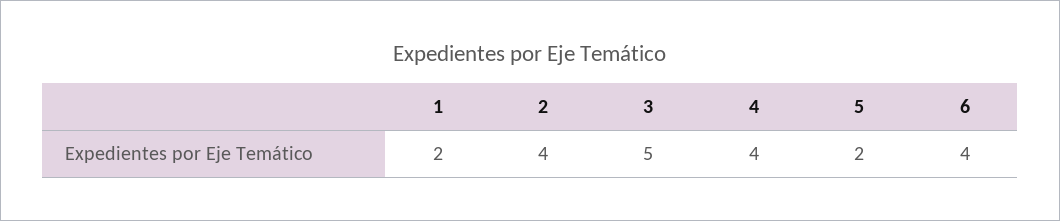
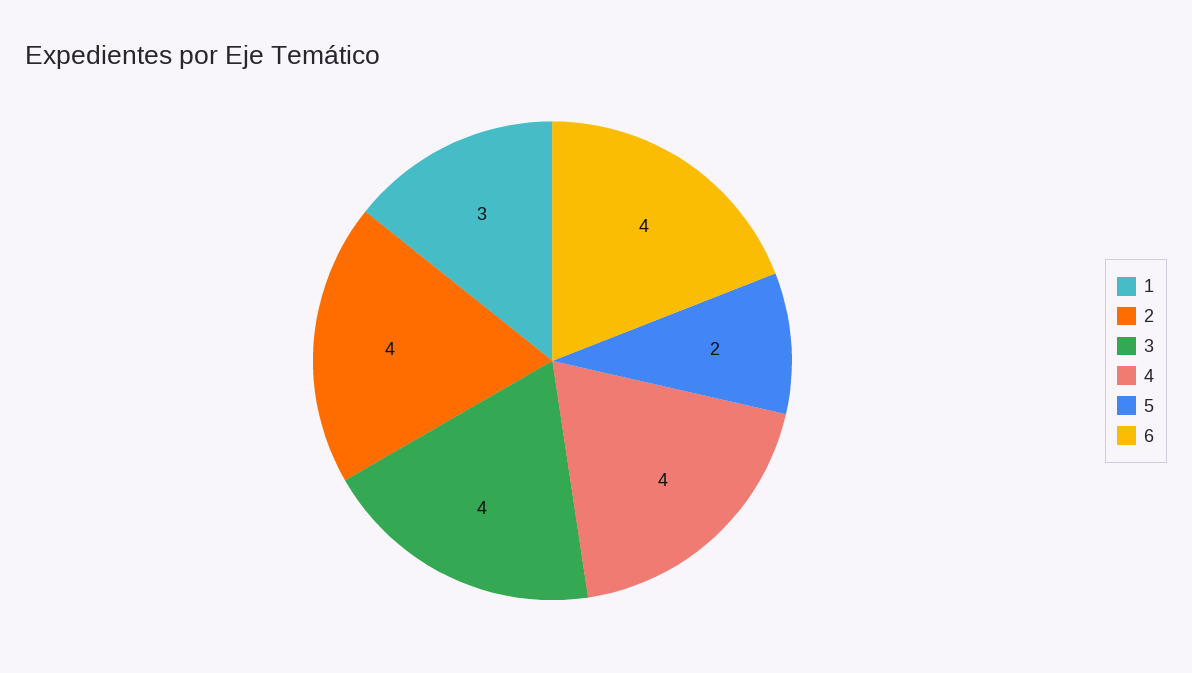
1: 2 -> 3
3: 5 -> 4

